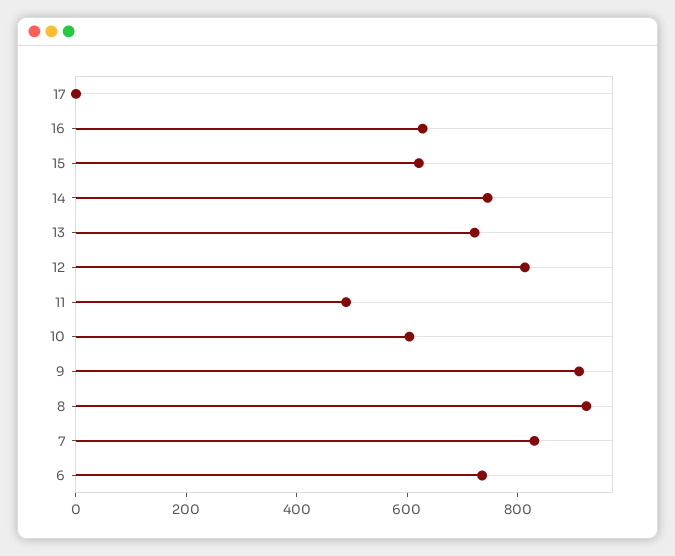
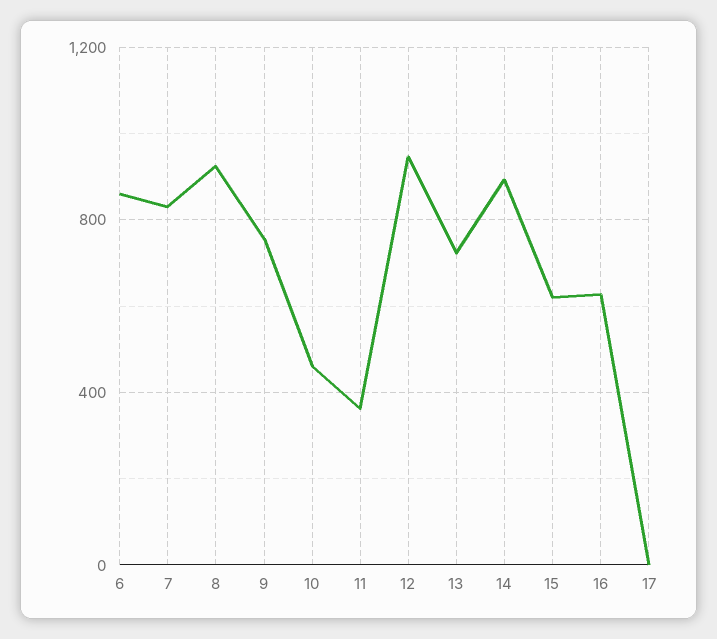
14: 750 -> 900
12: 800 -> 950
11: 500 -> 350
10: 600 -> 450
9: 900 -> 750
6: 750 -> 850

